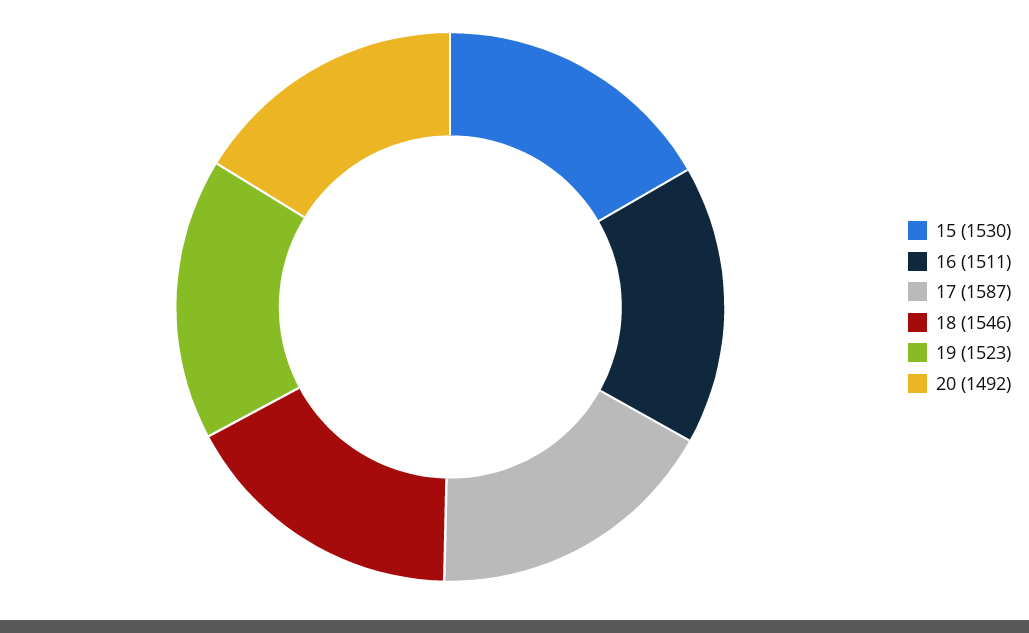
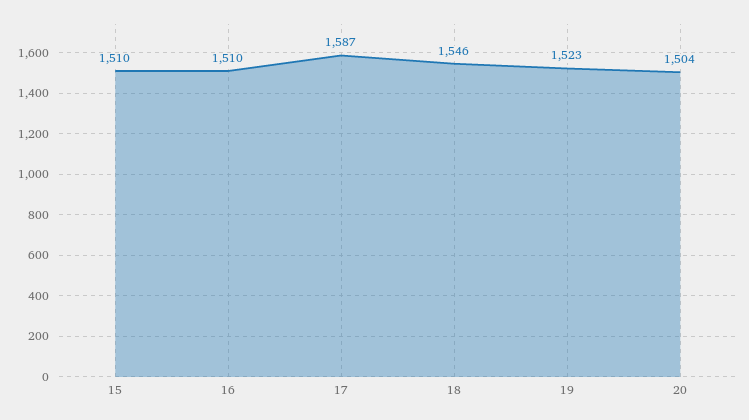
15: 1530 -> 1510
16: 1511 -> 1510
20: 1492 -> 1504

